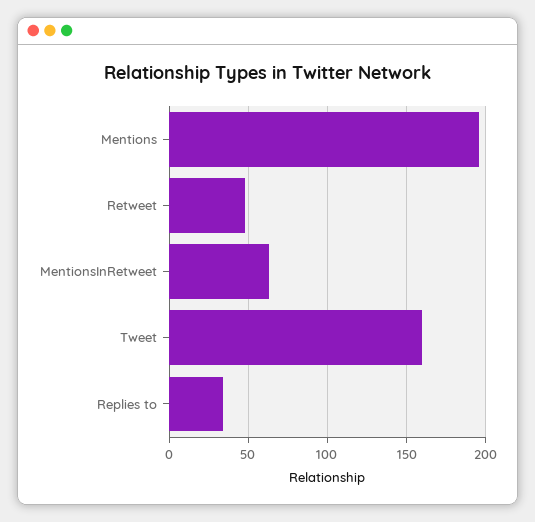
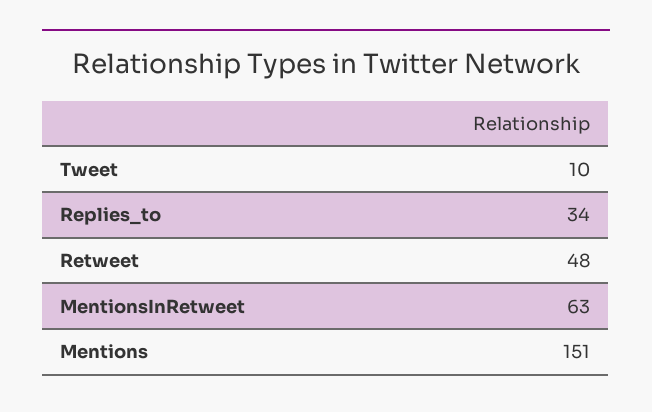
Mentions: 195 -> 151
Tweet: 160 -> 10

